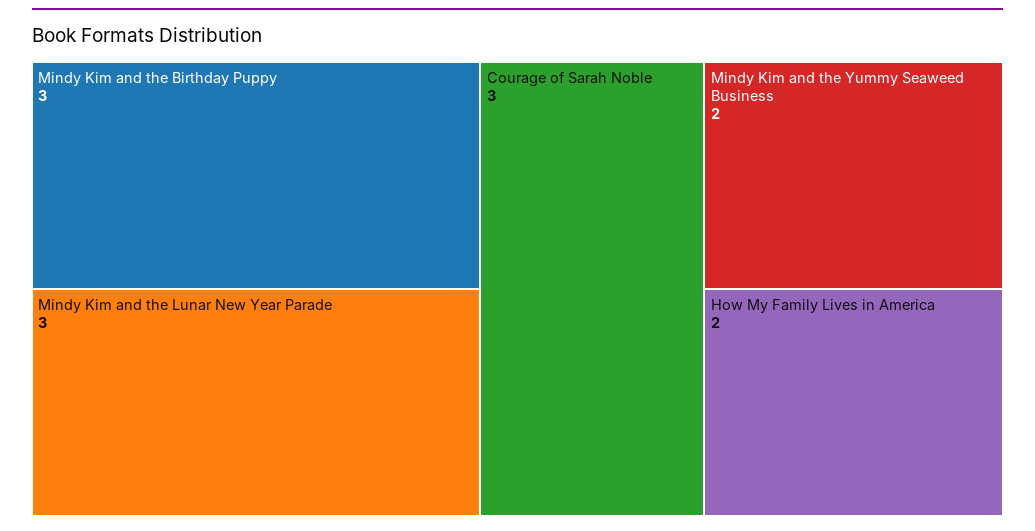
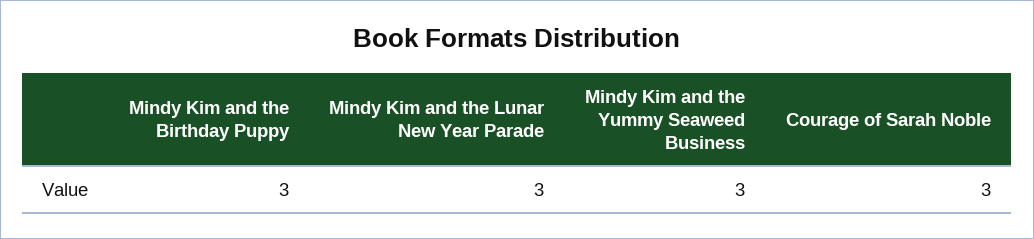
Mindy Kim and the Yummy Seaweed Business: 2 -> 3
How My Family Lives in America: 2 -> none

